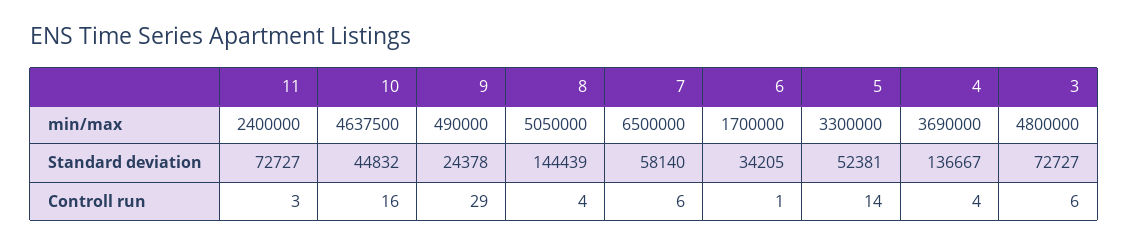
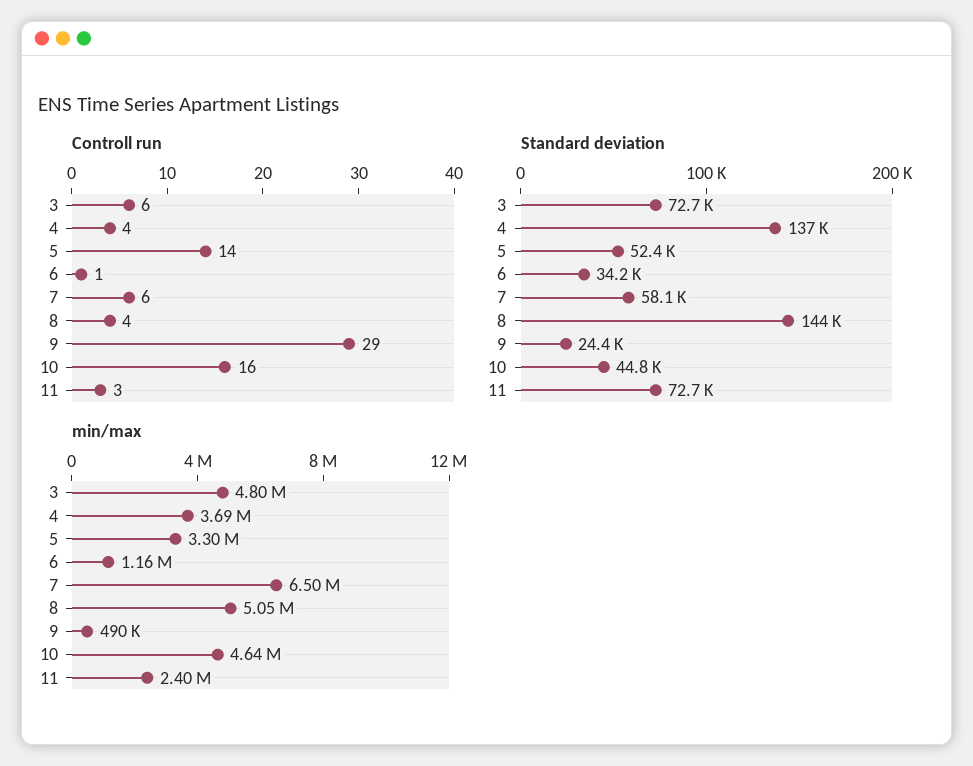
min/max, 6: 1700000 -> 1160000

